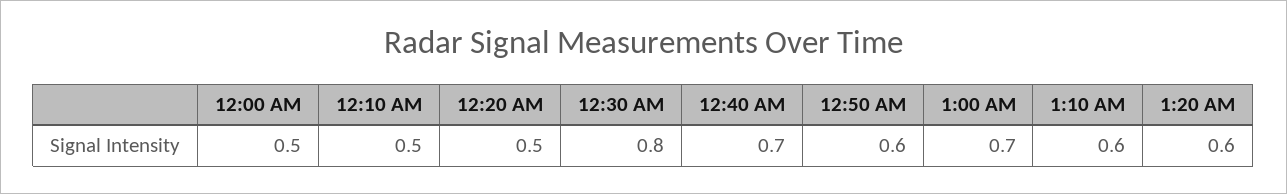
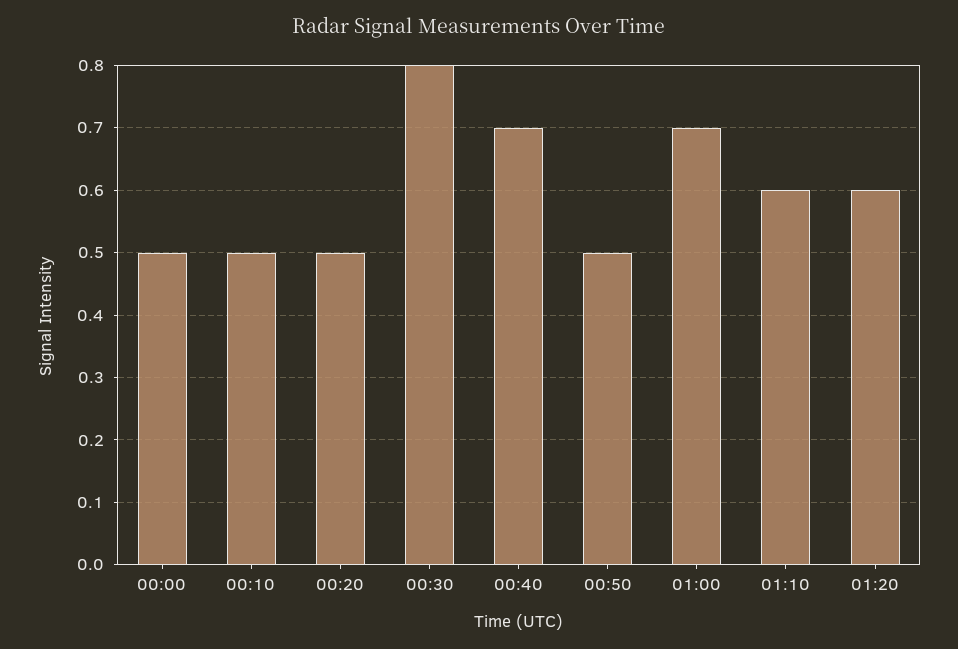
12:50 AM: 0.6 -> 0.5

